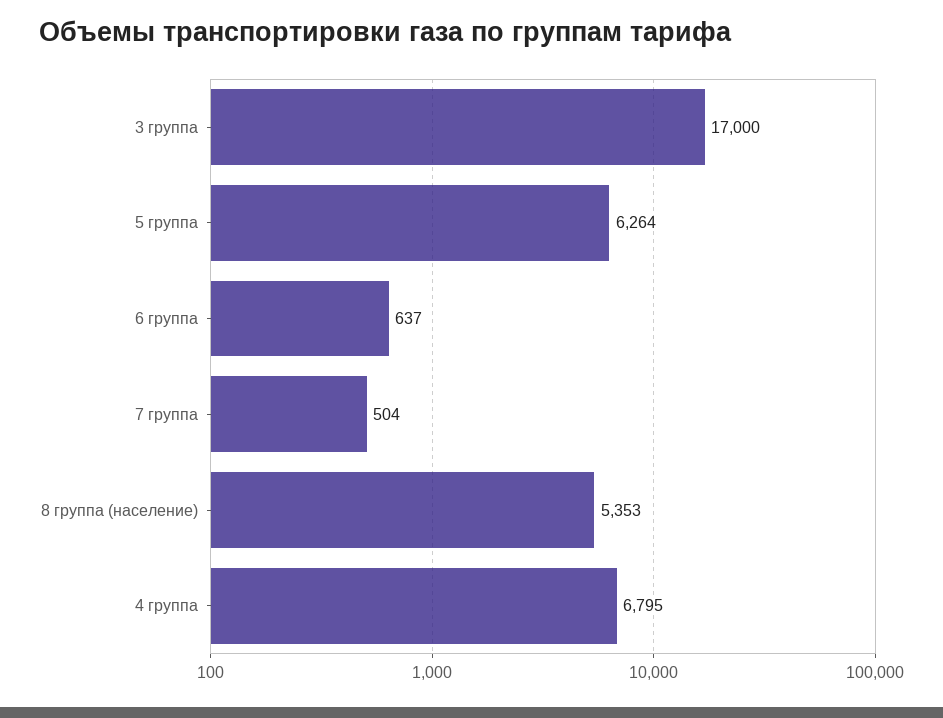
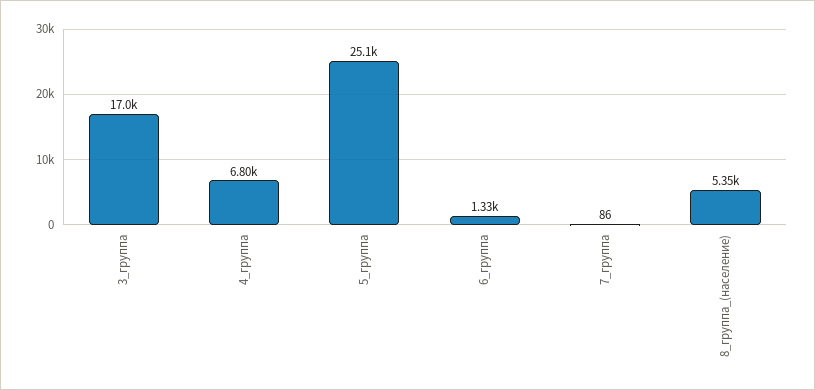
5 группа: 6264 -> 25100
6 группа: 637 -> 1330
7 группа: 504 -> 86

